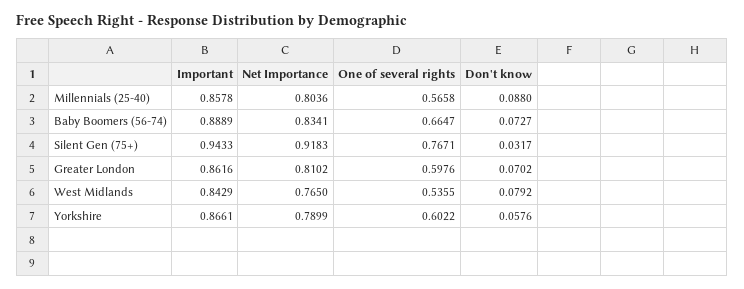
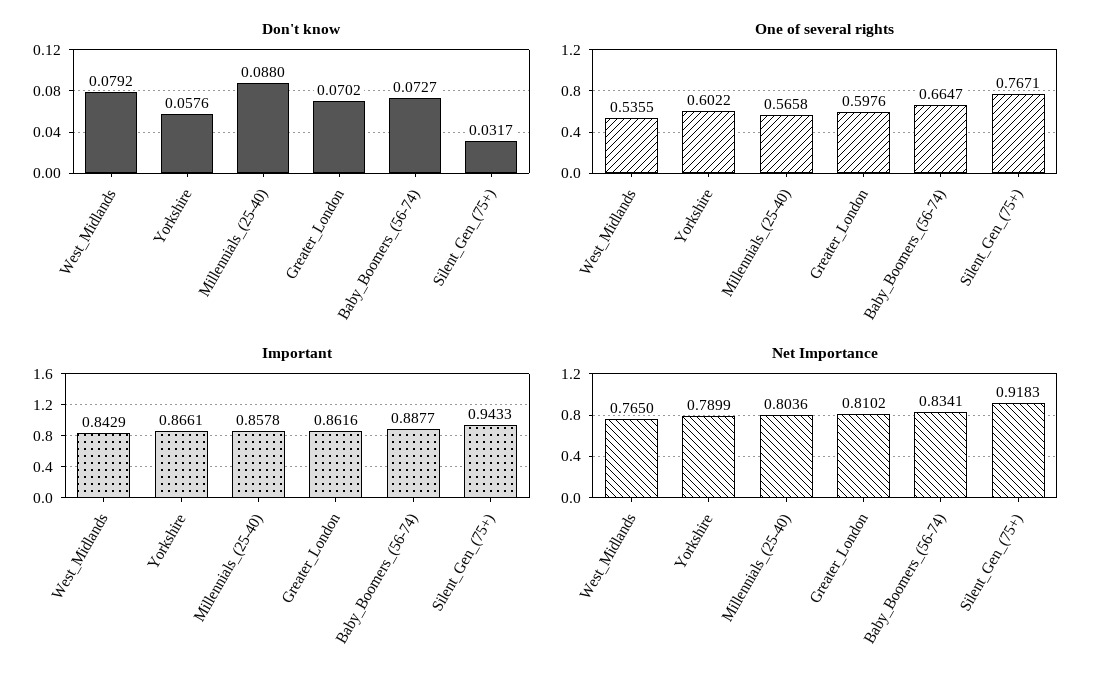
Important, Baby Boomers (56-74): 0.8889 -> 0.8877

